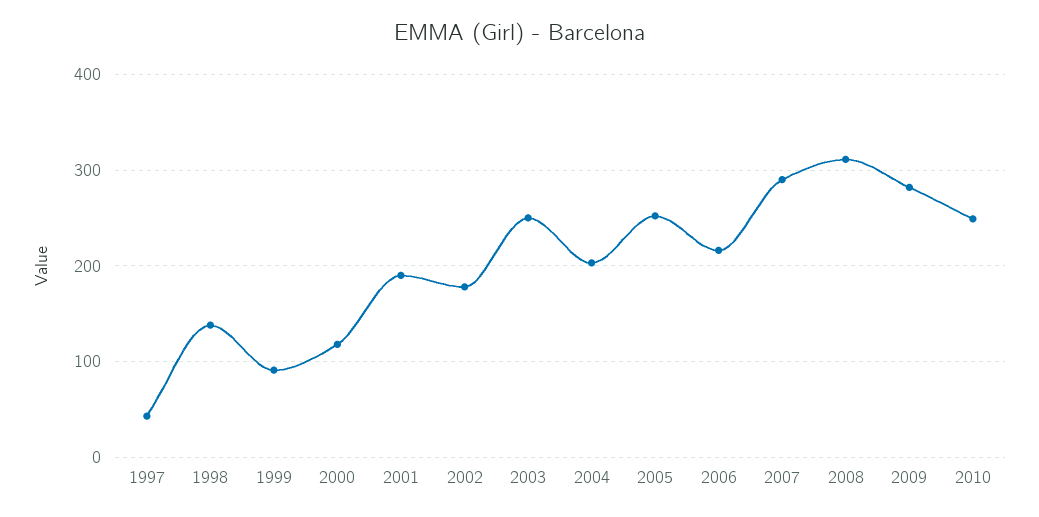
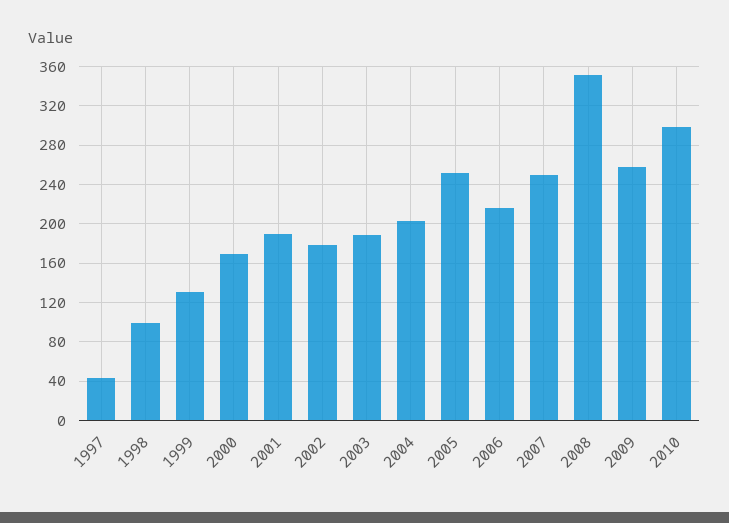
1998: 140 -> 100
1999: 90 -> 130
2000: 120 -> 170
2003: 250 -> 190
2007: 290 -> 250
2008: 310 -> 350
2009: 280 -> 260
2010: 250 -> 300

